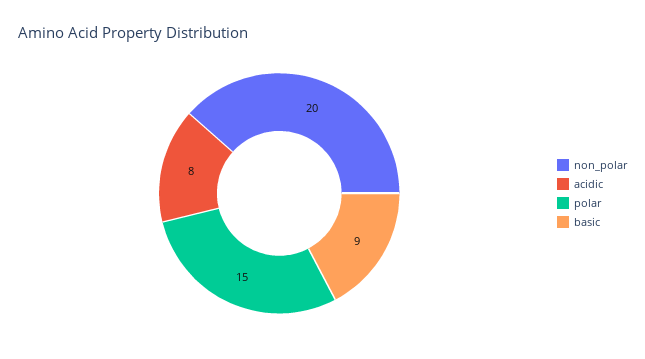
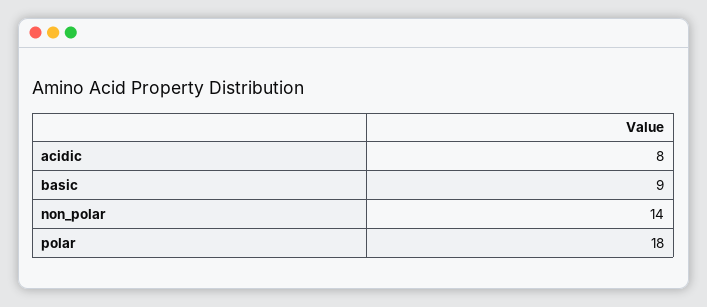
non_polar: 20 -> 14
polar: 15 -> 18

